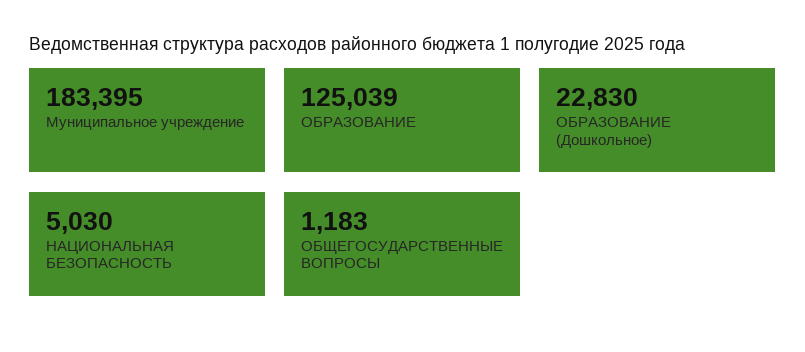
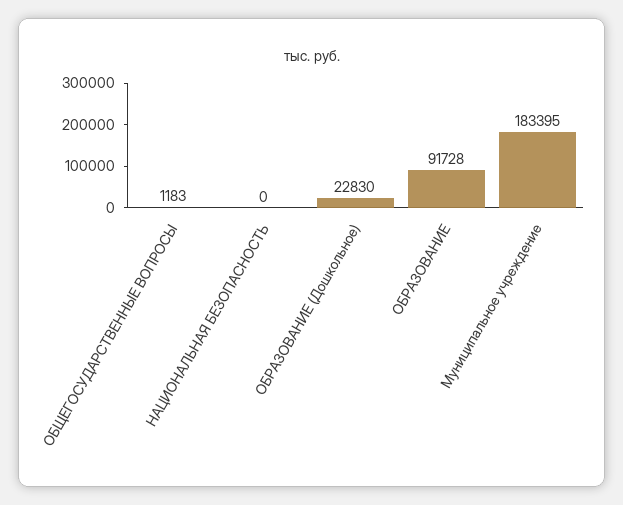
ОБРАЗОВАНИЕ: 125039 -> 91728
НАЦИОНАЛЬНАЯ БЕЗОПАСНОСТЬ: 5030 -> 0

